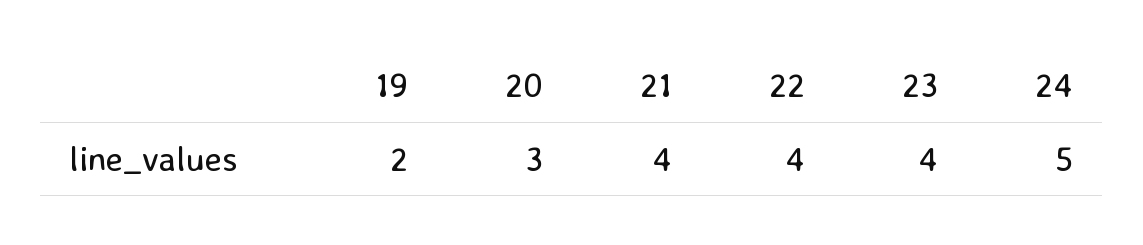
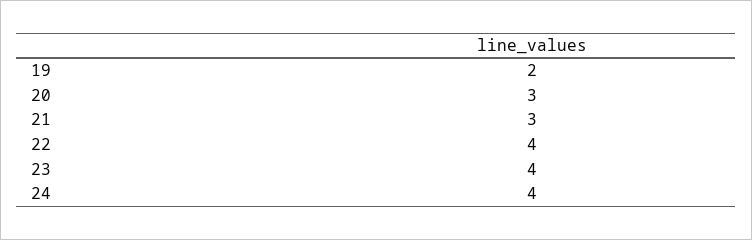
21: 4 -> 3
24: 5 -> 4

